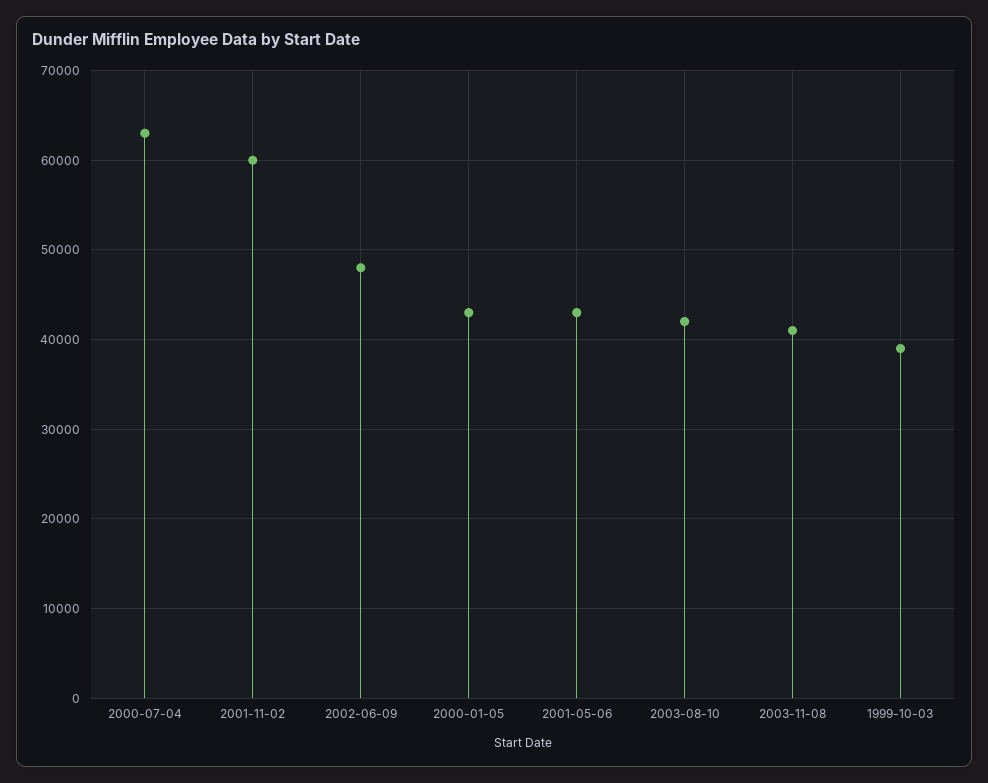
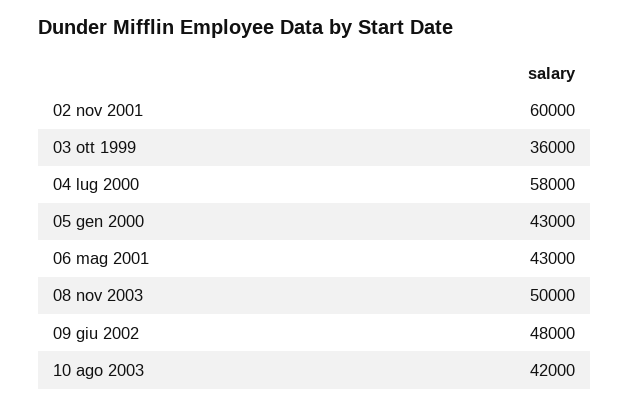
2000-07-04: 63000 -> 58000
2003-11-08: 41000 -> 50000
1999-10-03: 39000 -> 36000

